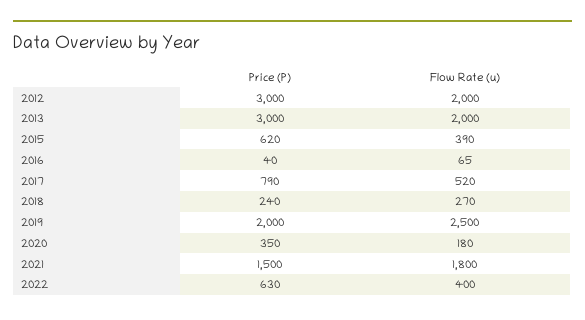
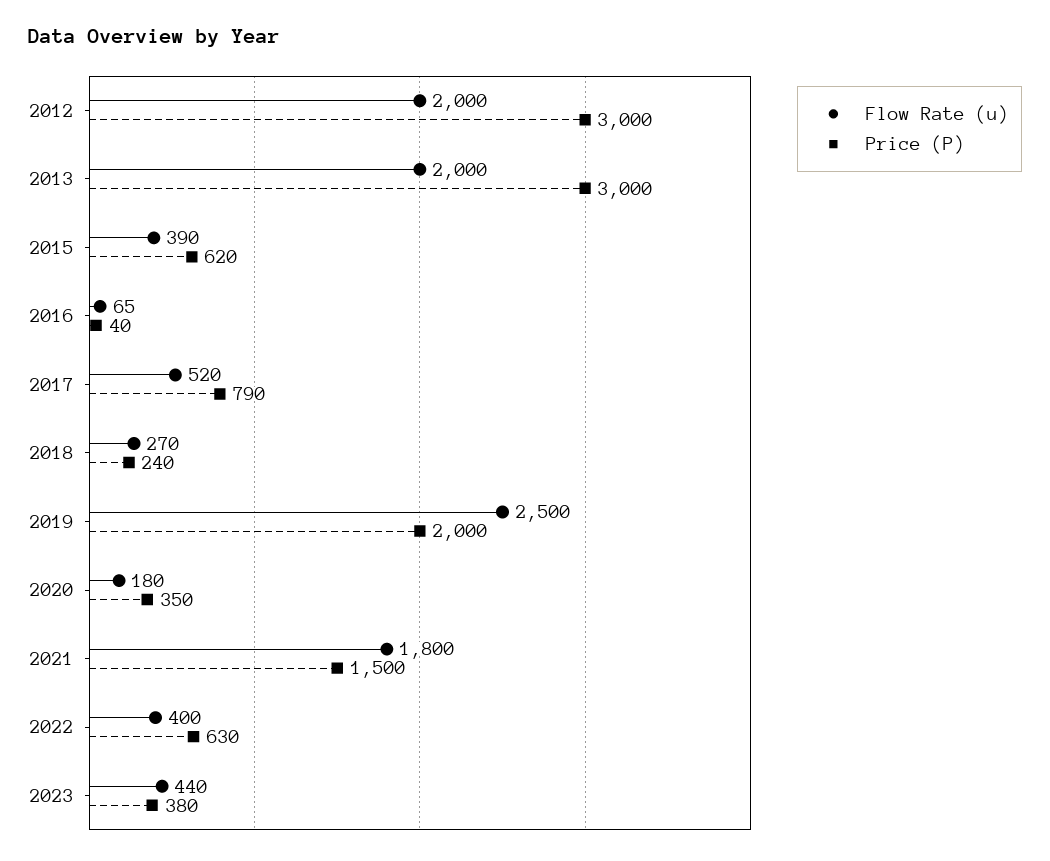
Flow Rate (u), 2023: none -> 440
Price (P), 2023: none -> 380

